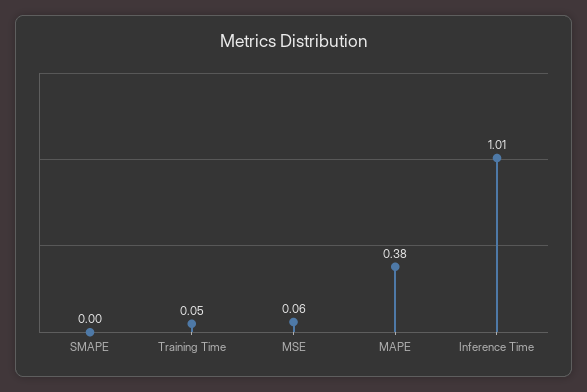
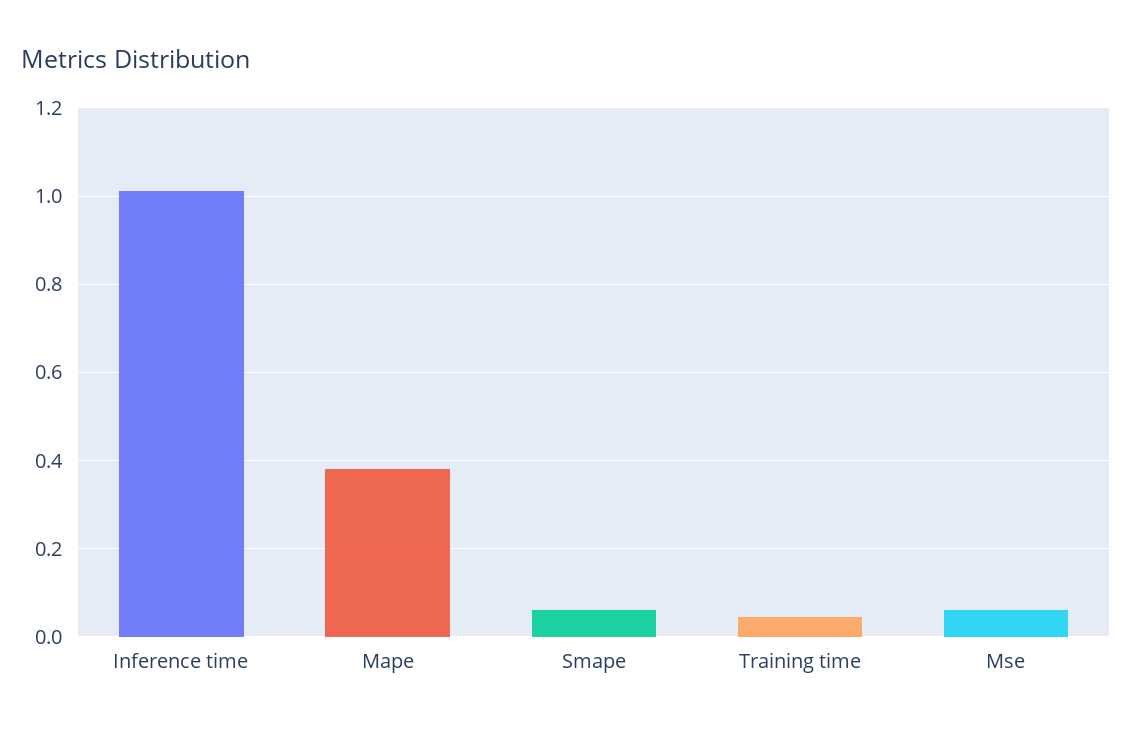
SMAPE: 0 -> 0.06

